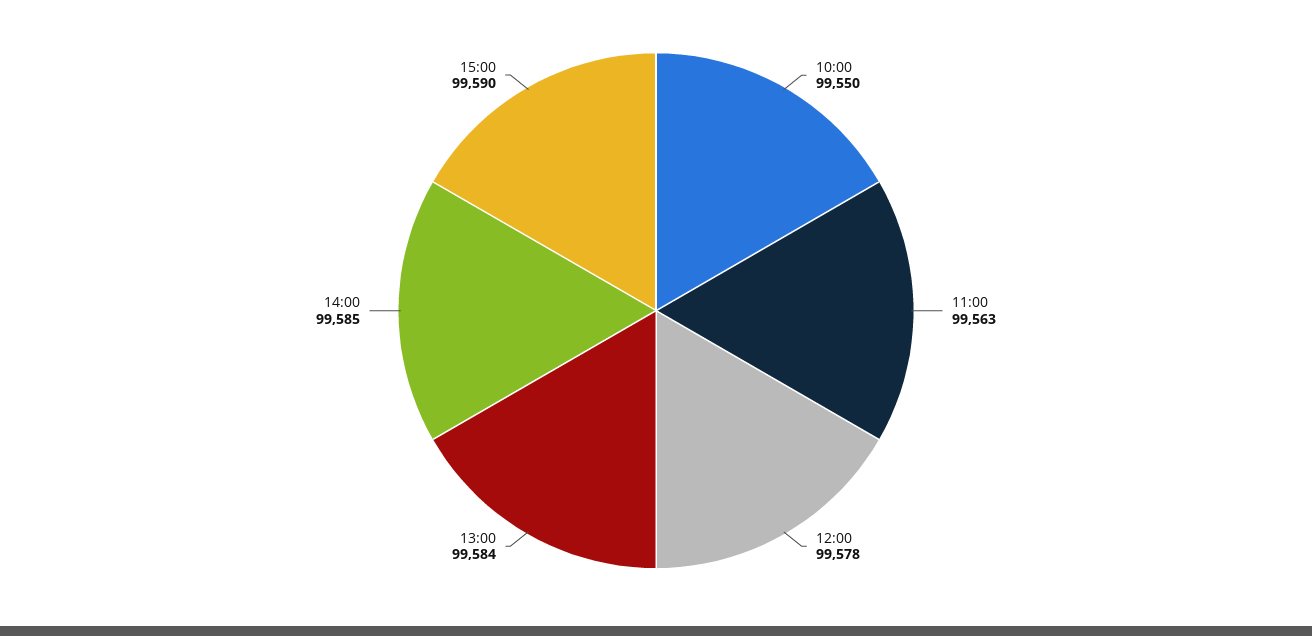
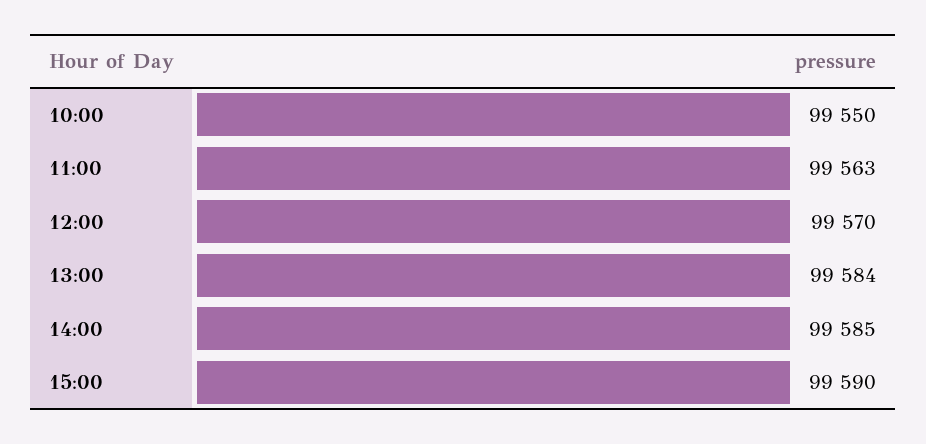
12:00: 99578 -> 99570

